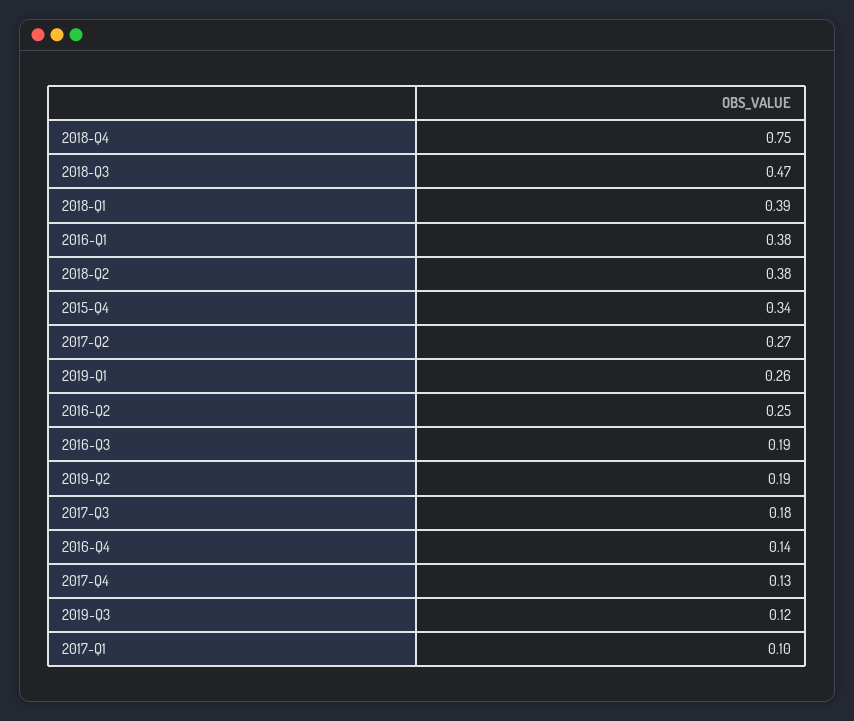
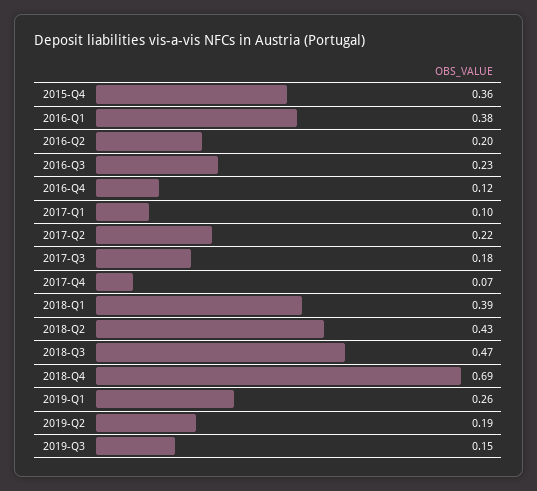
2018-Q4: 0.75 -> 0.69
2018-Q2: 0.38 -> 0.43
2015-Q4: 0.34 -> 0.36
2017-Q2: 0.27 -> 0.22
2016-Q2: 0.25 -> 0.2
2016-Q3: 0.19 -> 0.23
2016-Q4: 0.14 -> 0.12
2017-Q4: 0.13 -> 0.07
2019-Q3: 0.12 -> 0.15

